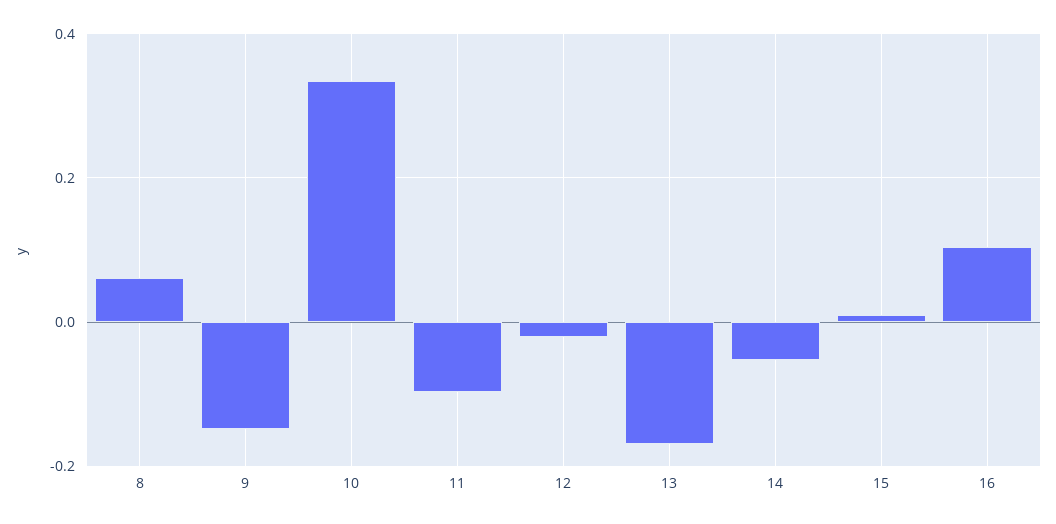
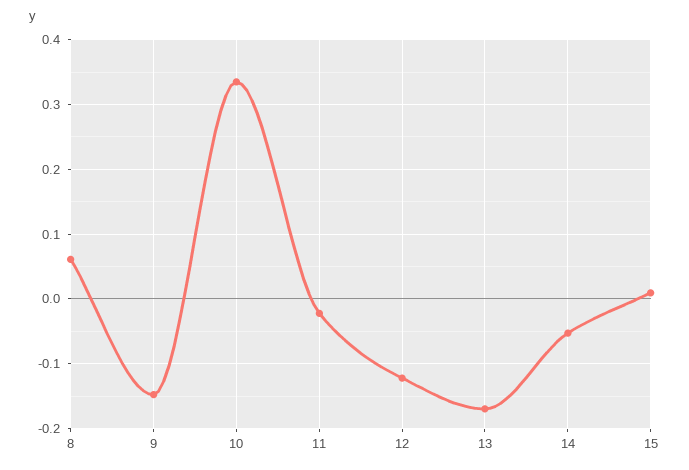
11: -0.1 -> -0.02
12: -0.02 -> -0.12
16: 0.1 -> none

